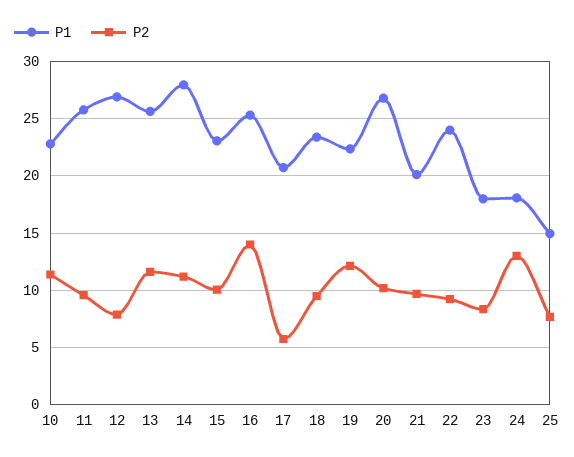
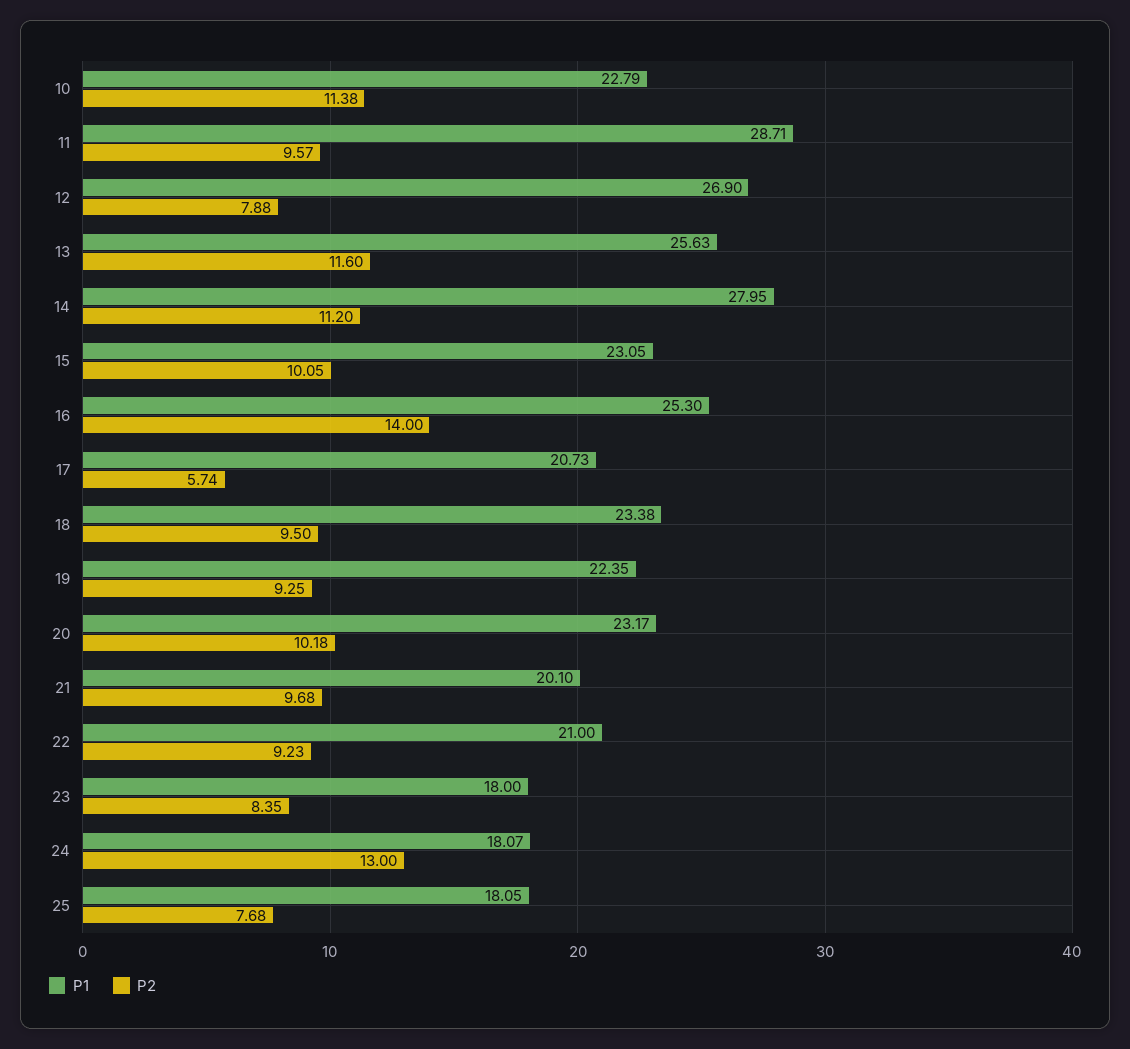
P1, 11: 26 -> 28.71
P2, 19: 12 -> 9.25
P1, 20: 27 -> 23.17
P1, 22: 24 -> 21
P1, 25: 15 -> 18.05

